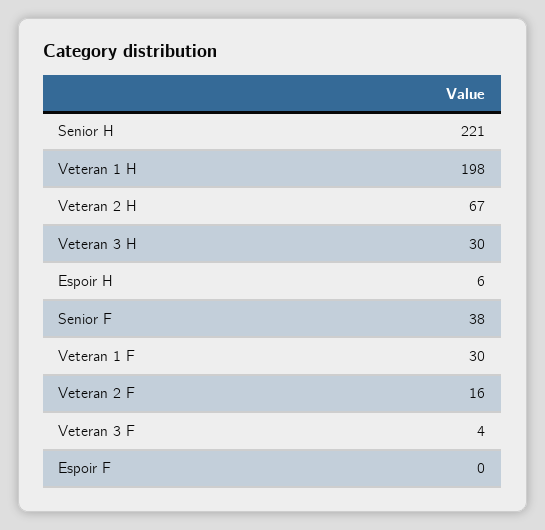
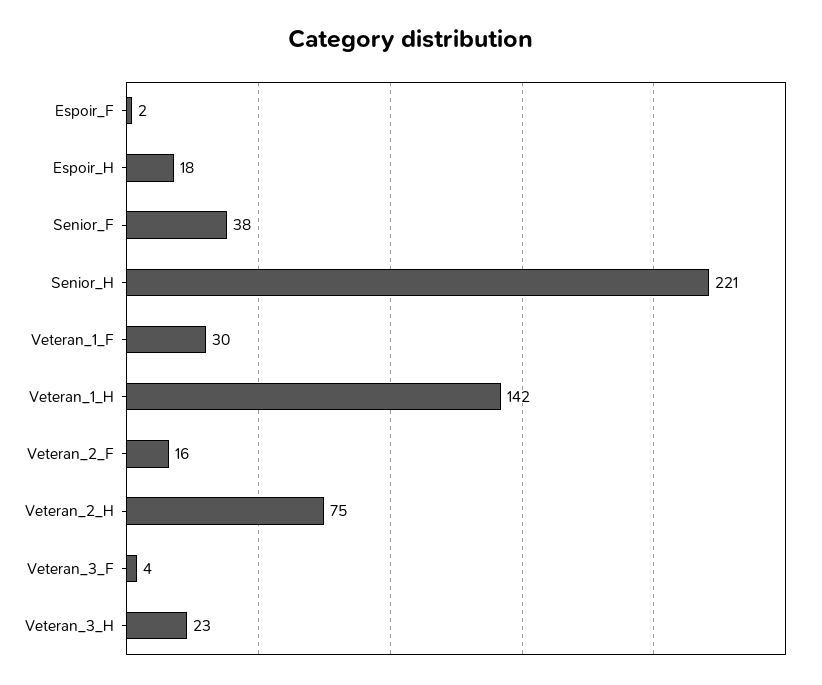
Veteran 1 H: 198 -> 142
Veteran 2 H: 67 -> 75
Veteran 3 H: 30 -> 23
Espoir H: 6 -> 18
Espoir F: 0 -> 2

